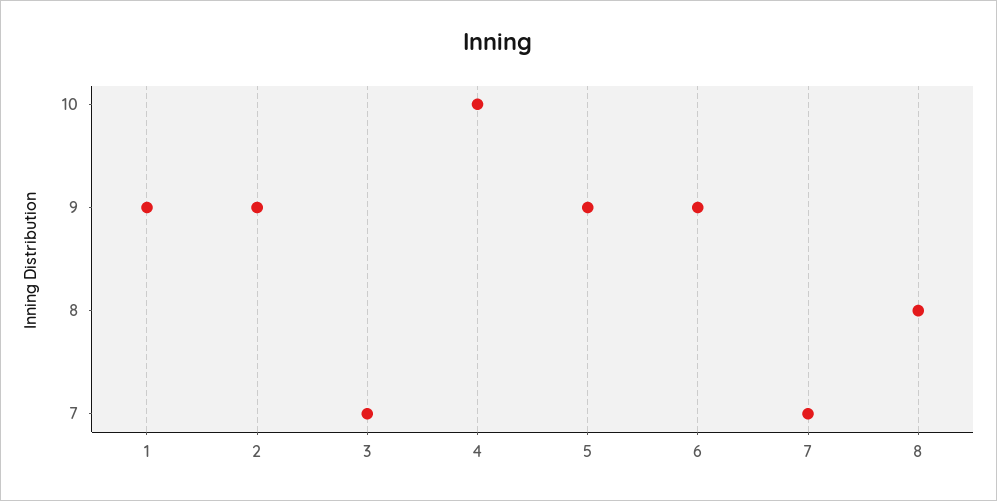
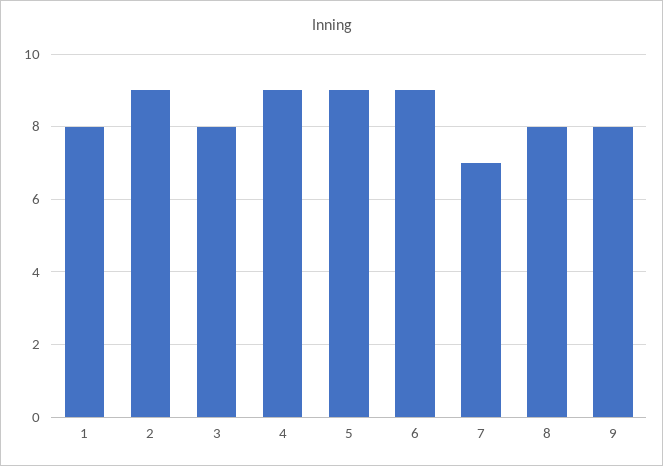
1: 9 -> 8
3: 7 -> 8
4: 10 -> 9
9: none -> 8

